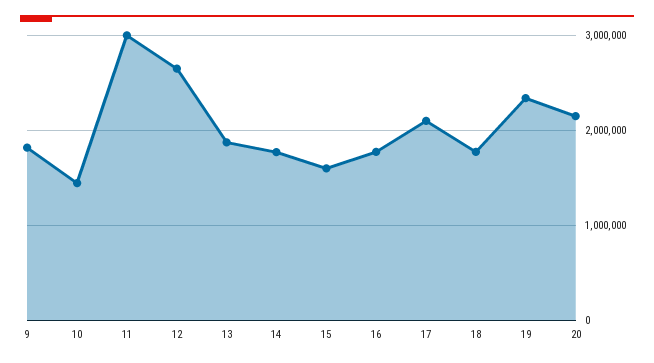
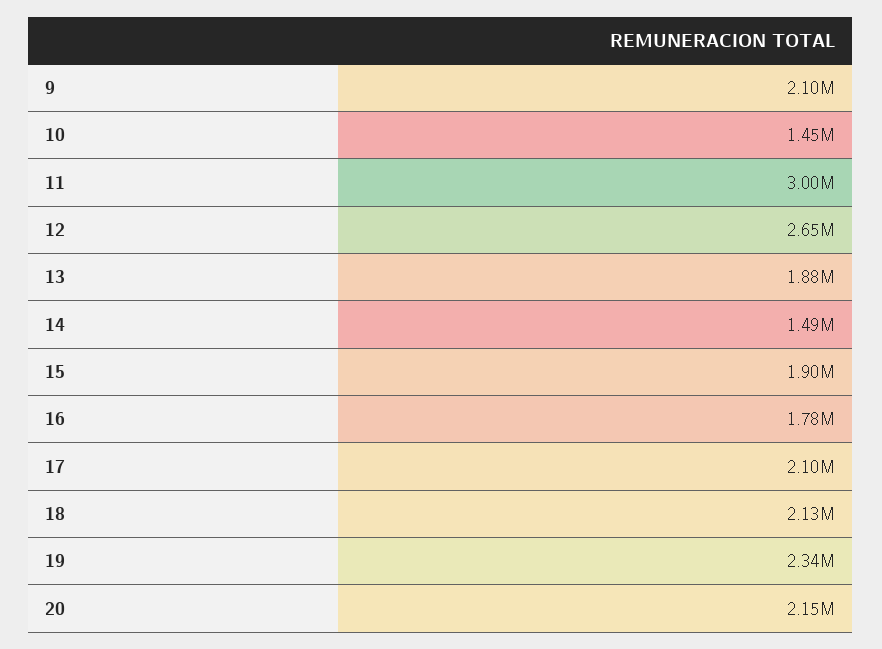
9: 1800000 -> 2100000
14: 1800000 -> 1490000
15: 1600000 -> 1900000
18: 1800000 -> 2130000

